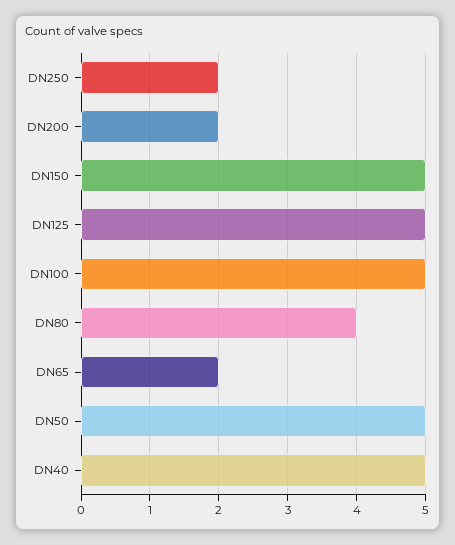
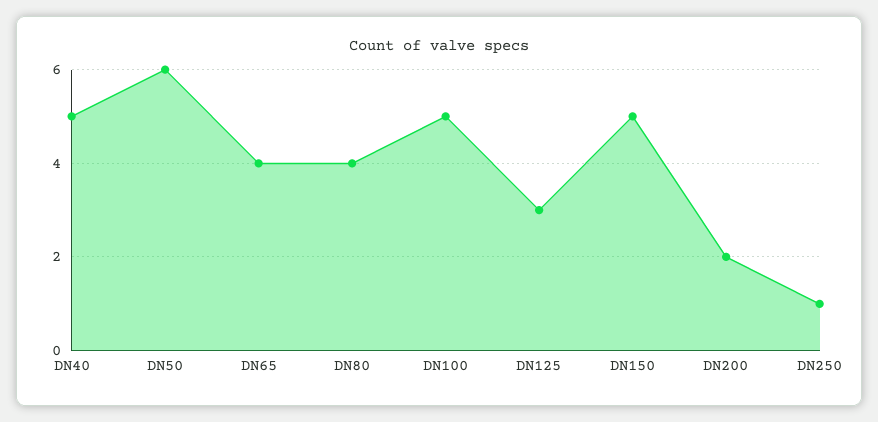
DN250: 2 -> 1
DN125: 5 -> 3
DN65: 2 -> 4
DN50: 5 -> 6

